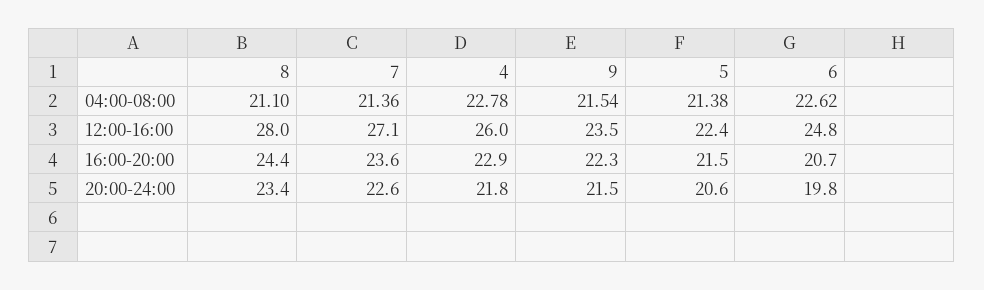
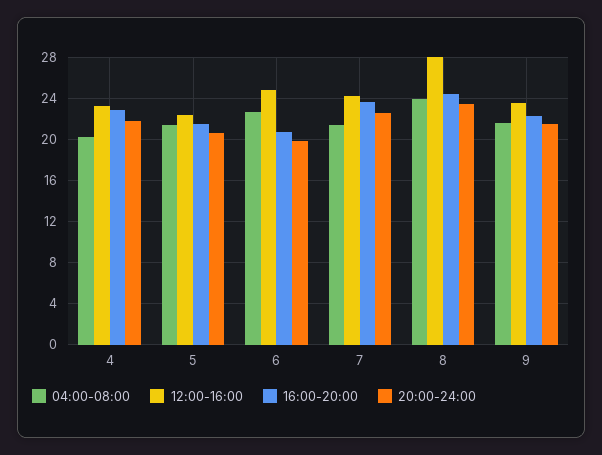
04:00-08:00, 8: 21.1 -> 24
04:00-08:00, 4: 22.78 -> 20
12:00-16:00, 7: 27.1 -> 24
12:00-16:00, 4: 26 -> 23

